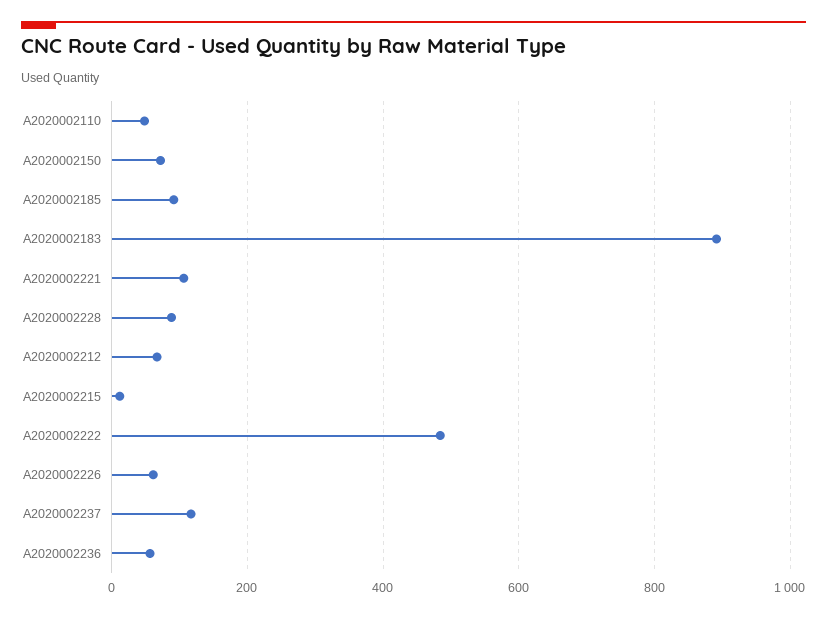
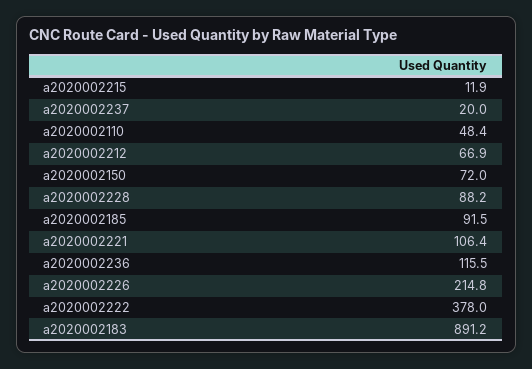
A2020002222: 480 -> 378
A2020002226: 60 -> 214.8
A2020002237: 120 -> 20
A2020002236: 60 -> 115.5

